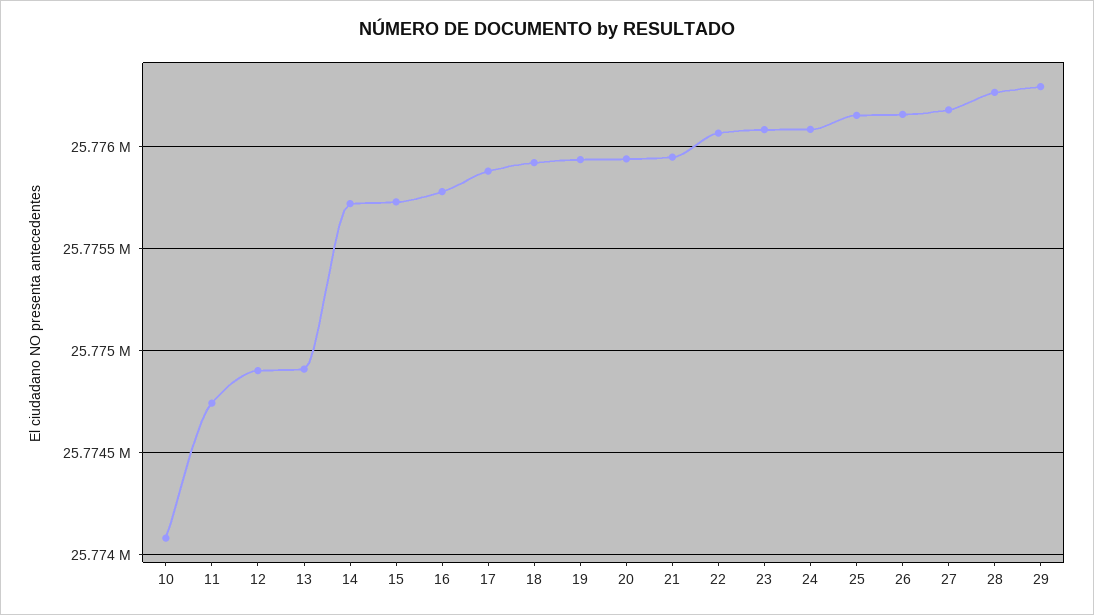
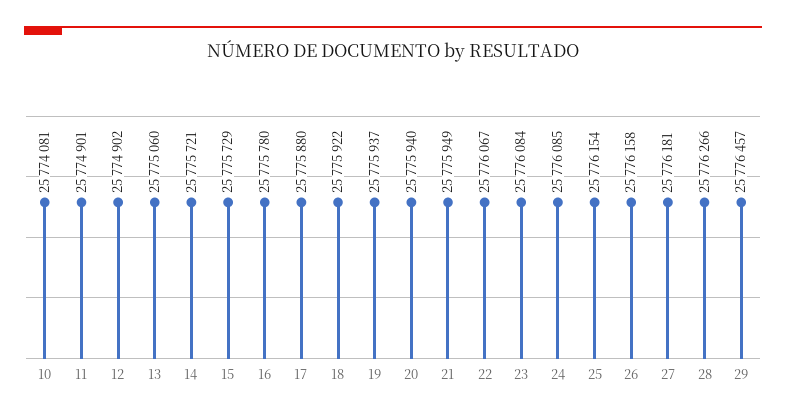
11: 25774750 -> 25774901
13: 25774900 -> 25775060
29: 25776300 -> 25776457

